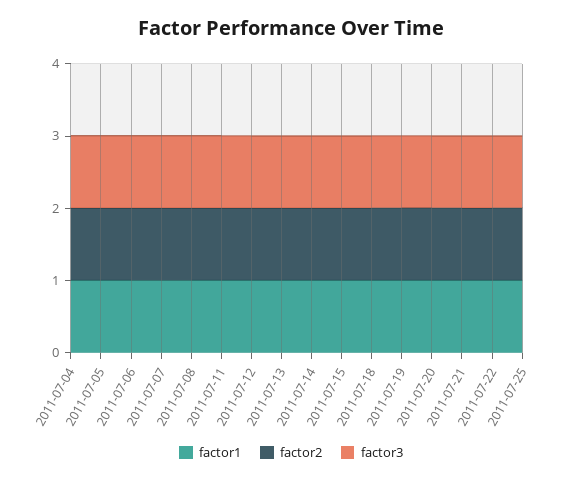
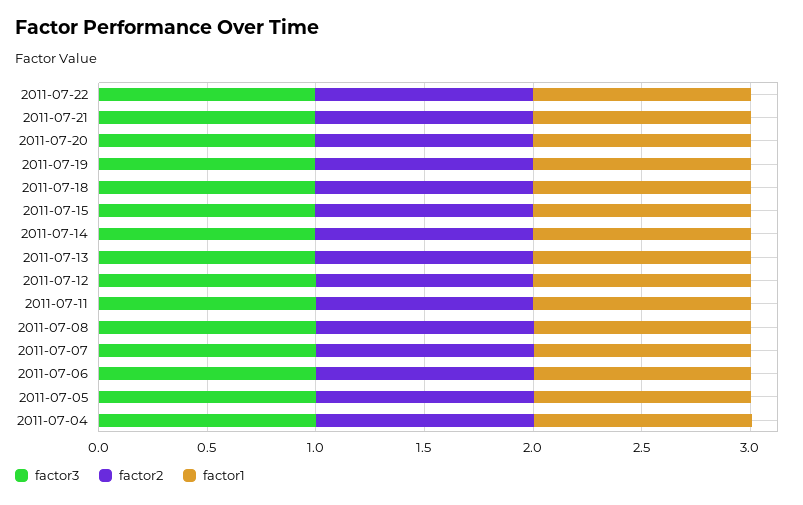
factor1, 2011-07-25: 1 -> none
factor2, 2011-07-25: 1 -> none
factor3, 2011-07-25: 1 -> none

